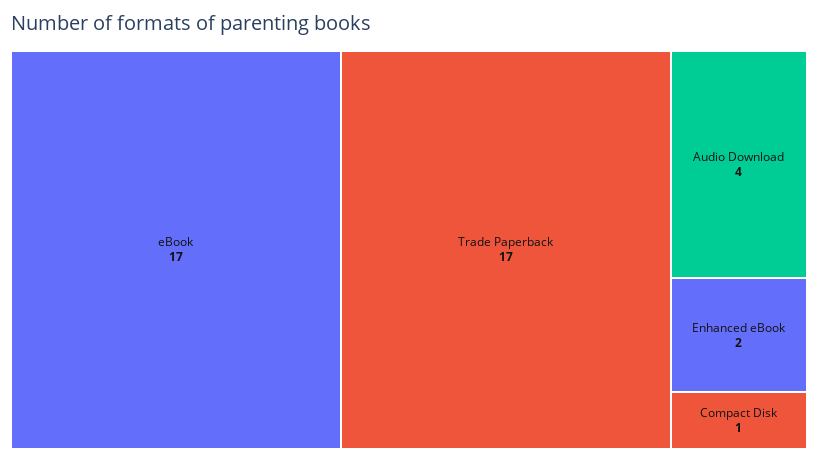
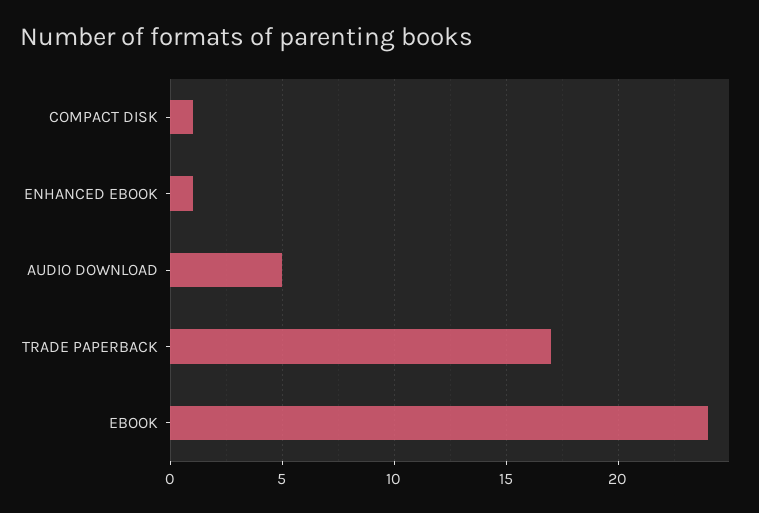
eBook: 17 -> 24
Audio Download: 4 -> 5
Enhanced eBook: 2 -> 1

